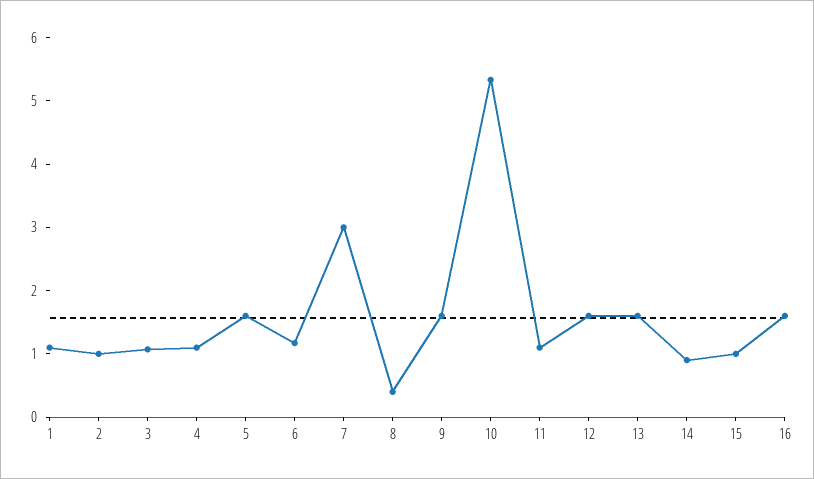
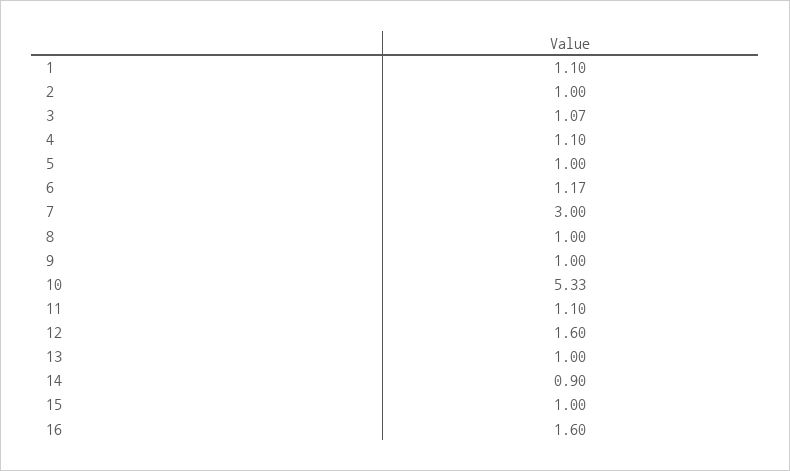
5: 1.6 -> 1
8: 0.4 -> 1
9: 1.6 -> 1
13: 1.6 -> 1

